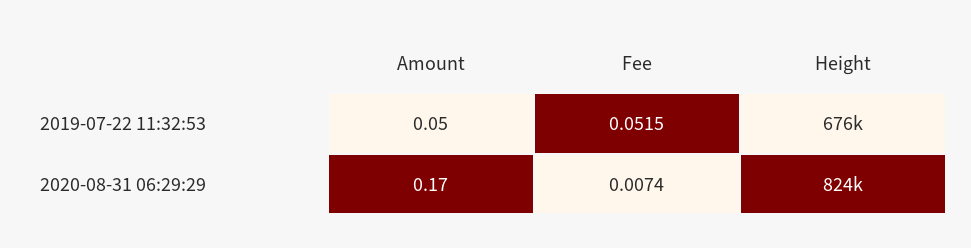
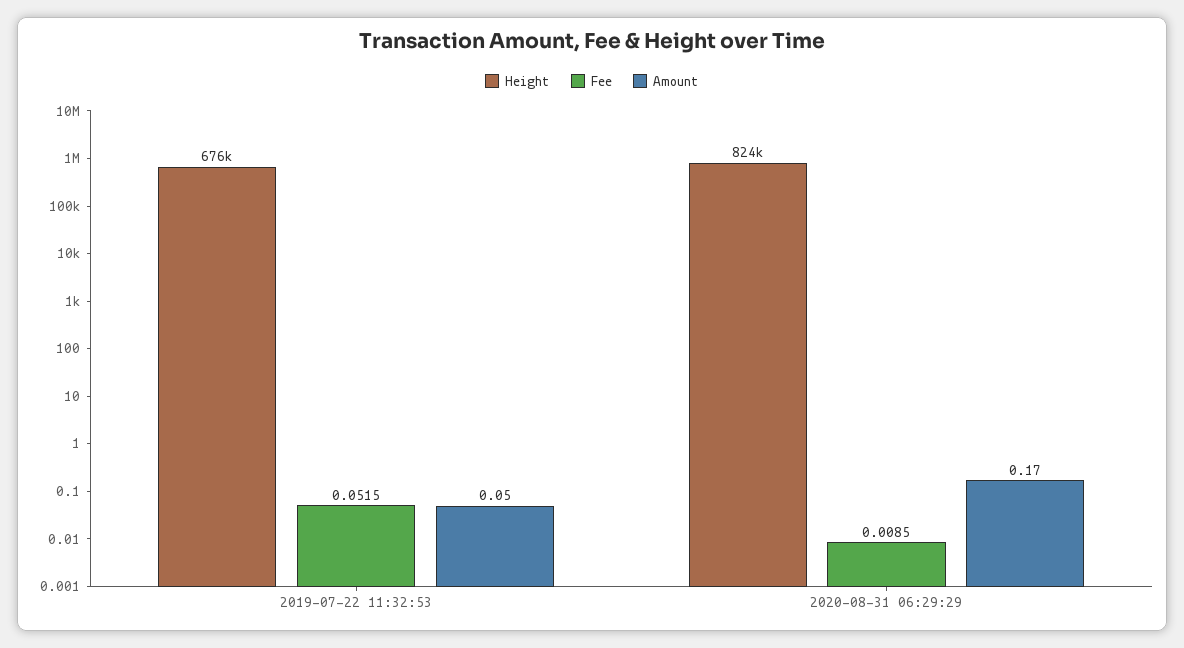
Fee, 2020-08-31 06:29:29: 0.0074 -> 0.0085

